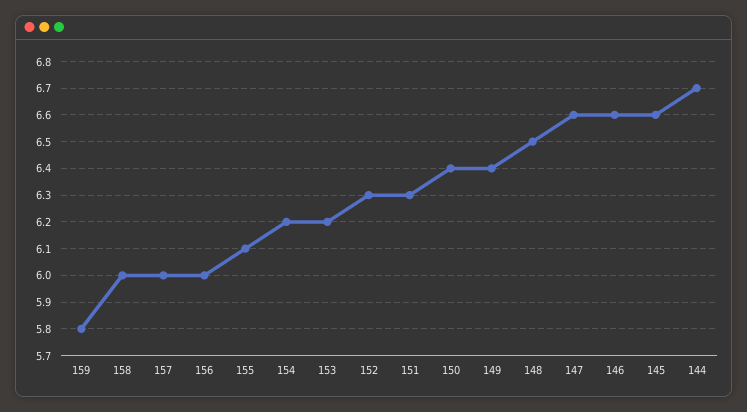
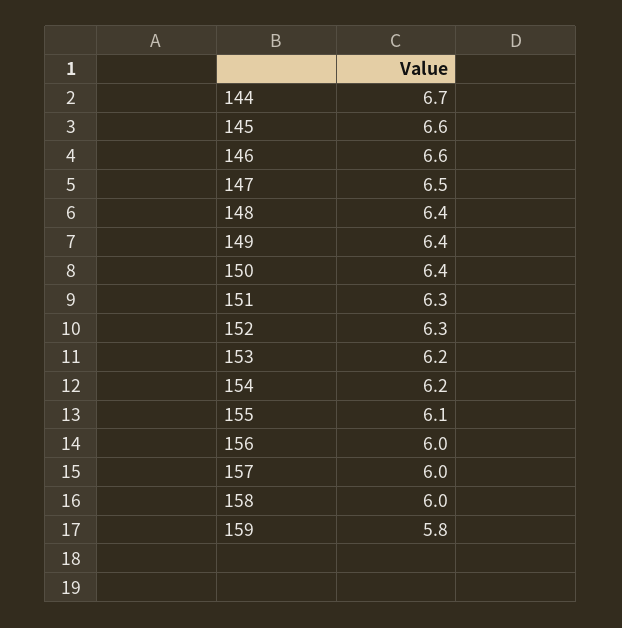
148: 6.5 -> 6.4
147: 6.6 -> 6.5

